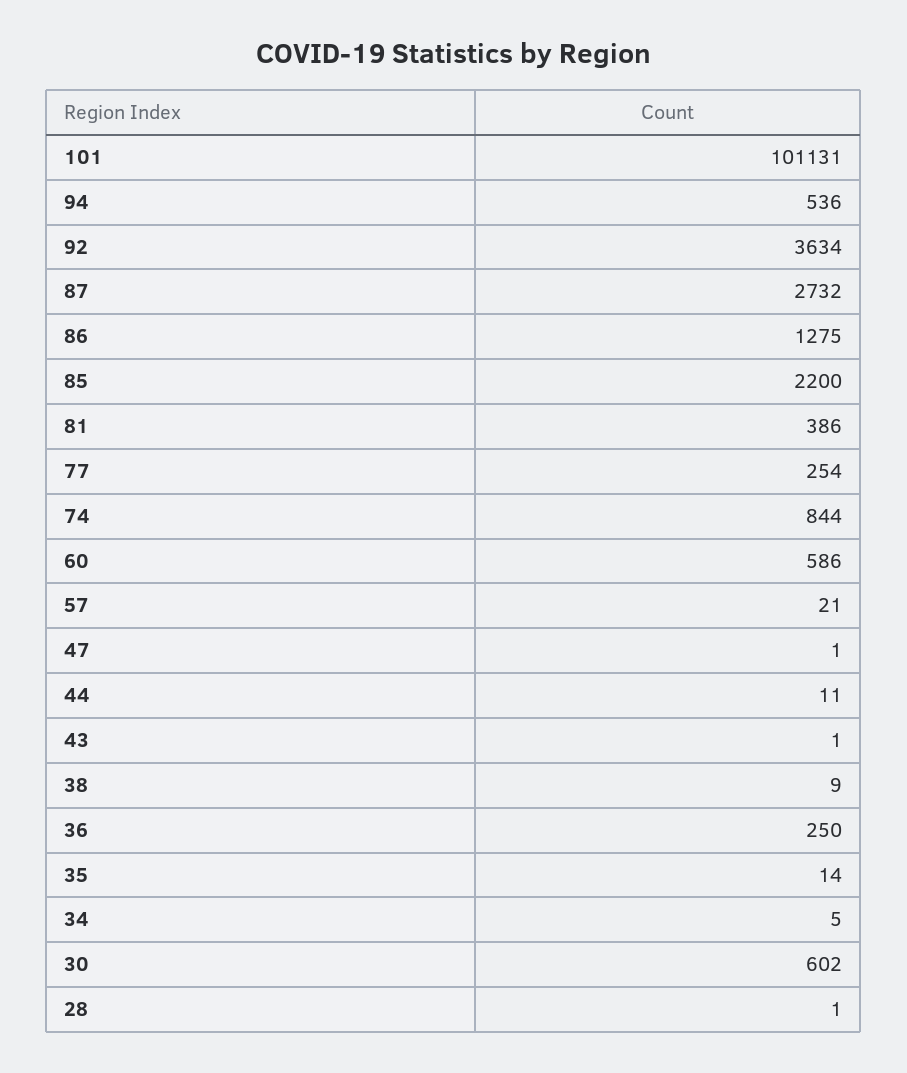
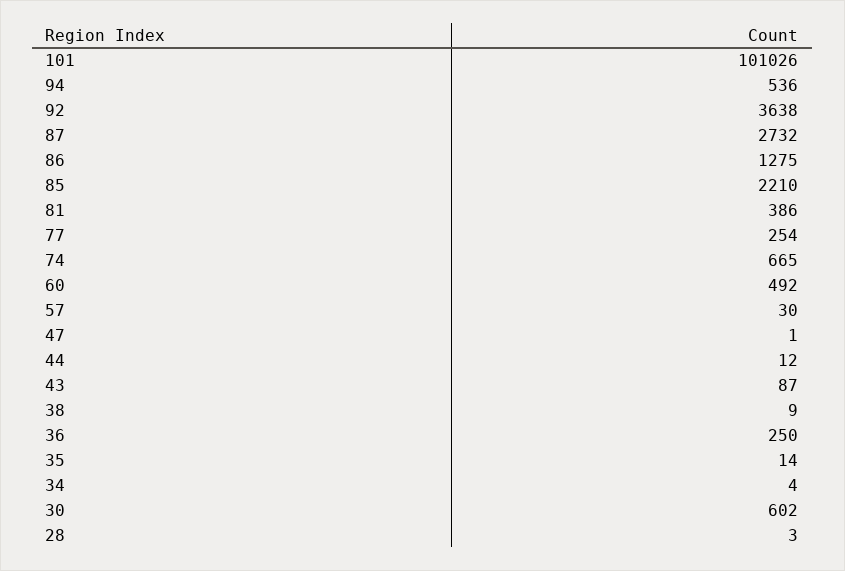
101: 101131 -> 101026
92: 3634 -> 3638
85: 2200 -> 2210
74: 844 -> 665
60: 586 -> 492
57: 21 -> 30
44: 11 -> 12
43: 1 -> 87
34: 5 -> 4
28: 1 -> 3

